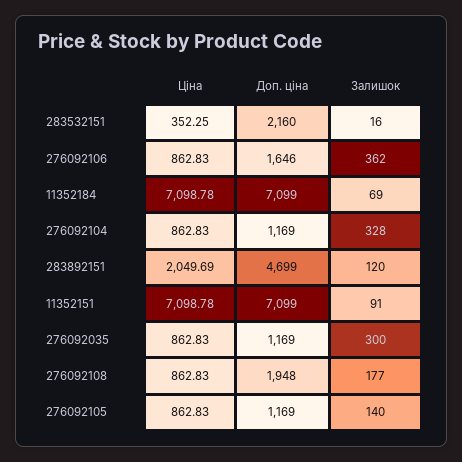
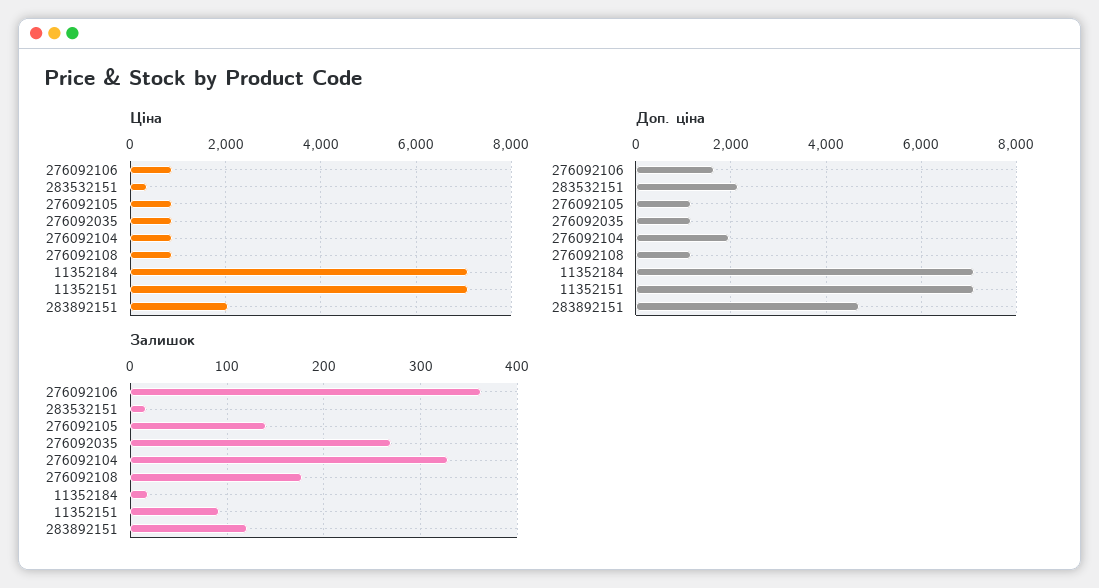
Залишок, 11352184: 69 -> 20
Доп. ціна, 276092104: 1169 -> 2000
Залишок, 276092035: 300 -> 270
Доп. ціна, 276092108: 1948 -> 1200

